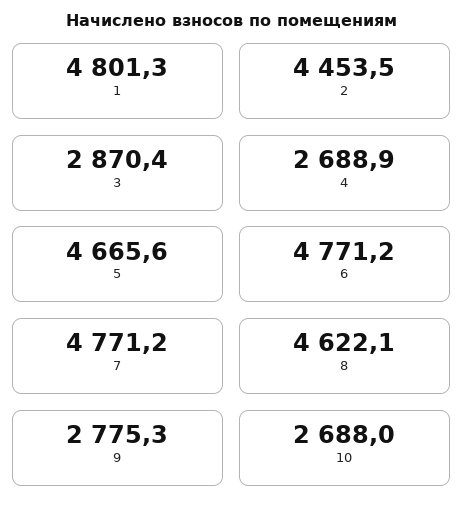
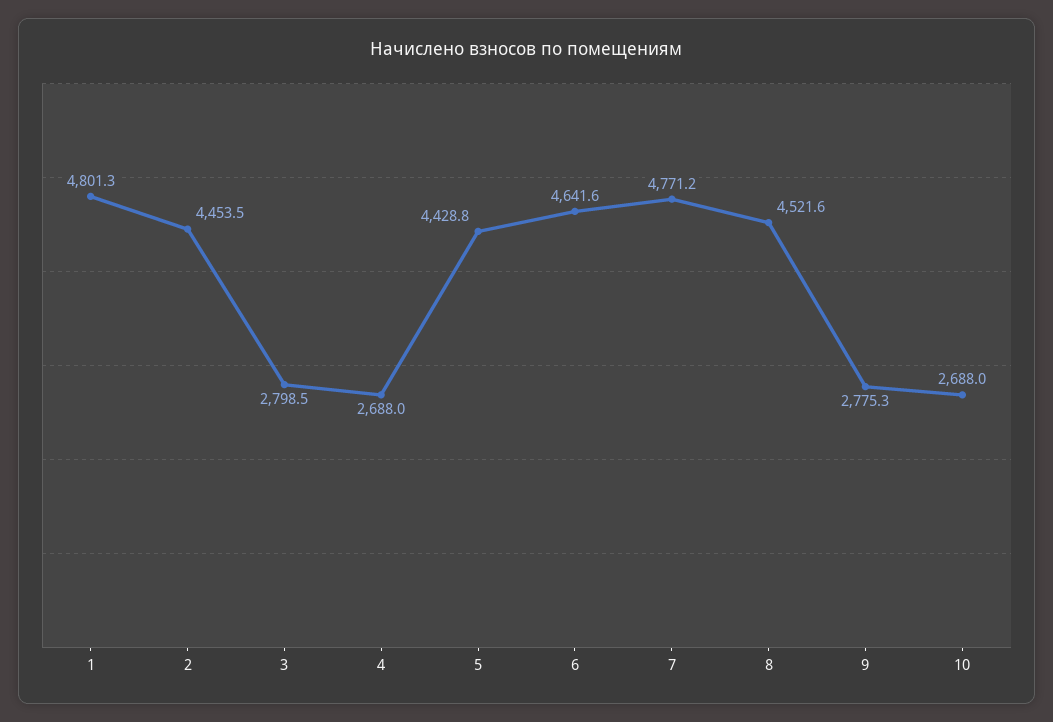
3: 2870.4 -> 2798.5
4: 2688.9 -> 2688
5: 4665.6 -> 4428.8
6: 4771.2 -> 4641.6
8: 4622.1 -> 4521.6

